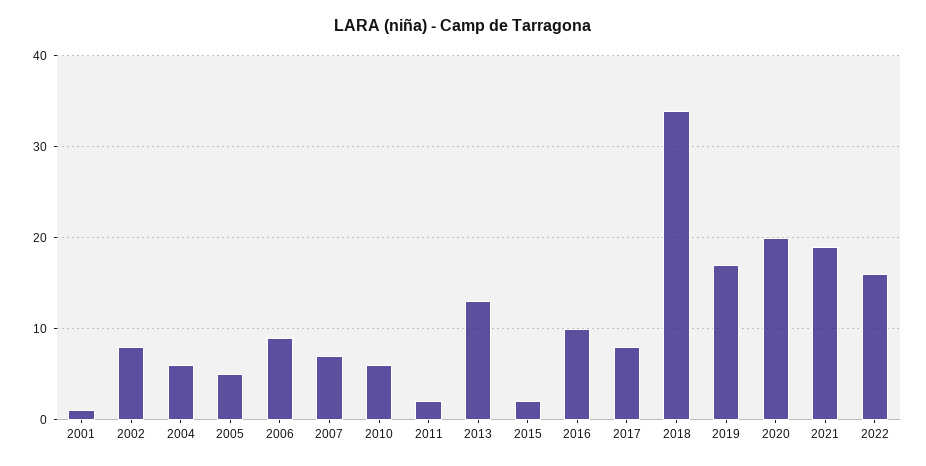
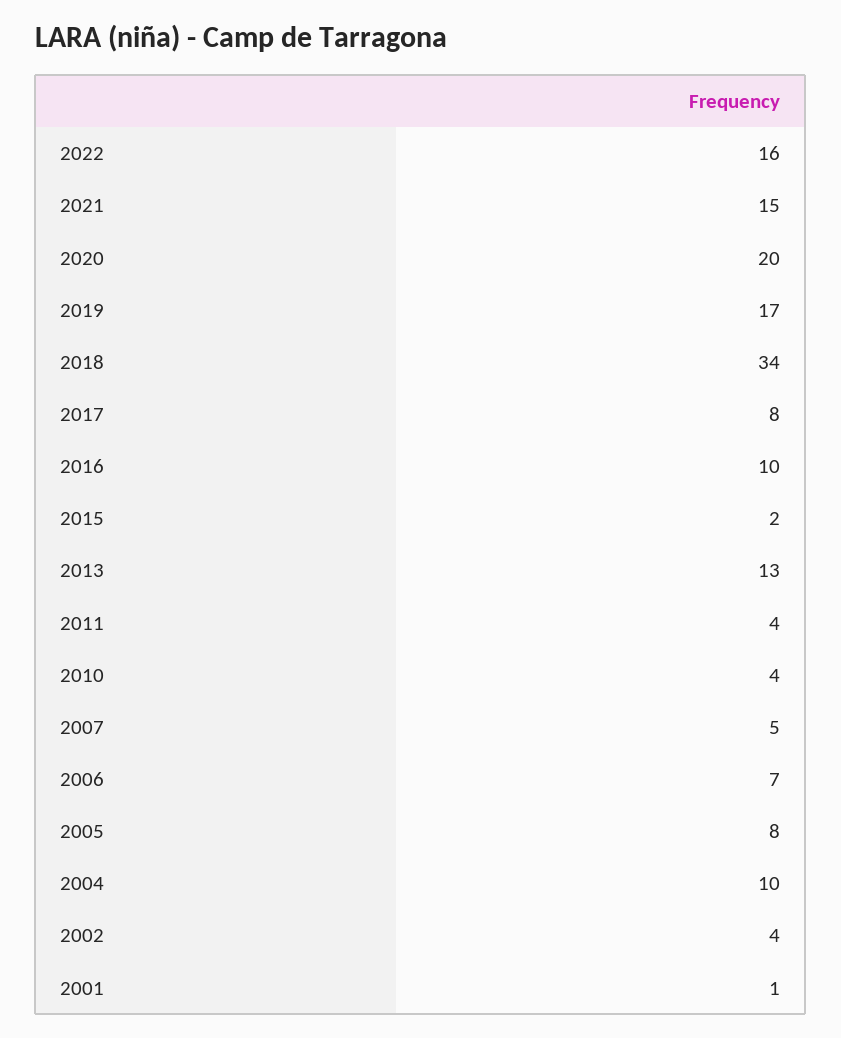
2002: 8 -> 4
2004: 6 -> 10
2005: 5 -> 8
2006: 9 -> 7
2007: 7 -> 5
2010: 6 -> 4
2011: 2 -> 4
2021: 19 -> 15

